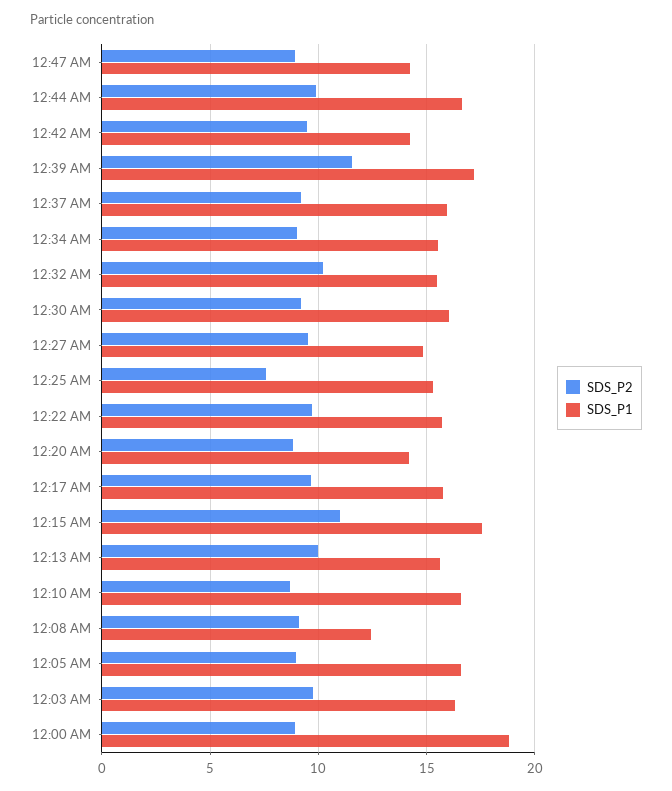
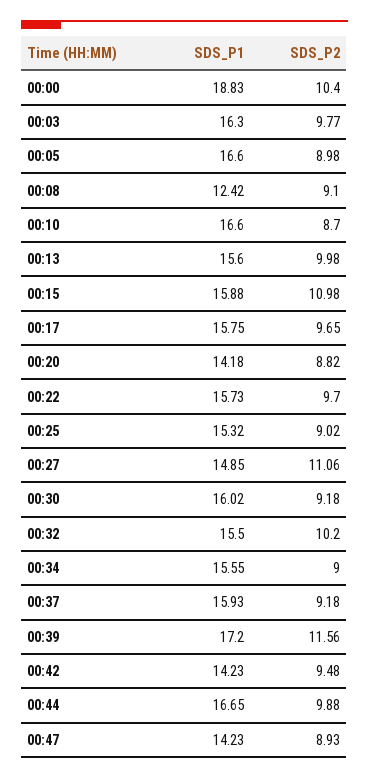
SDS_P2, 12:27 AM: 9.5 -> 11.06
SDS_P2, 12:25 AM: 7.5 -> 9.02
SDS_P1, 12:15 AM: 17.5 -> 15.88
SDS_P2, 12:00 AM: 9 -> 10.4

